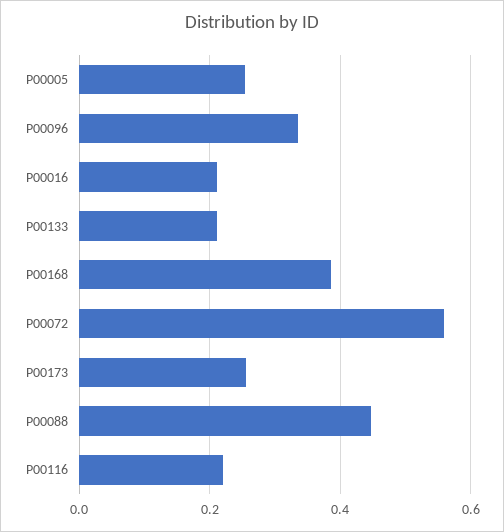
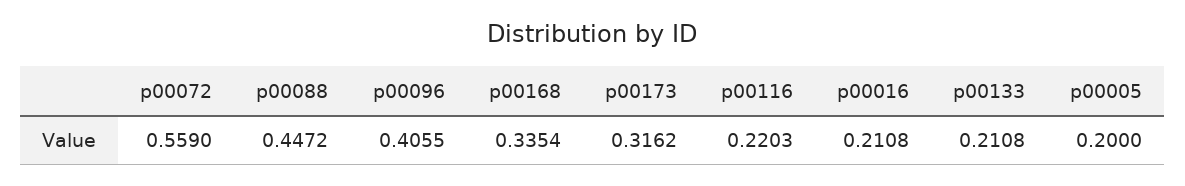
P00005: 0.26 -> 0.2
P00096: 0.34 -> 0.4055
P00168: 0.38 -> 0.3354
P00173: 0.26 -> 0.3162

